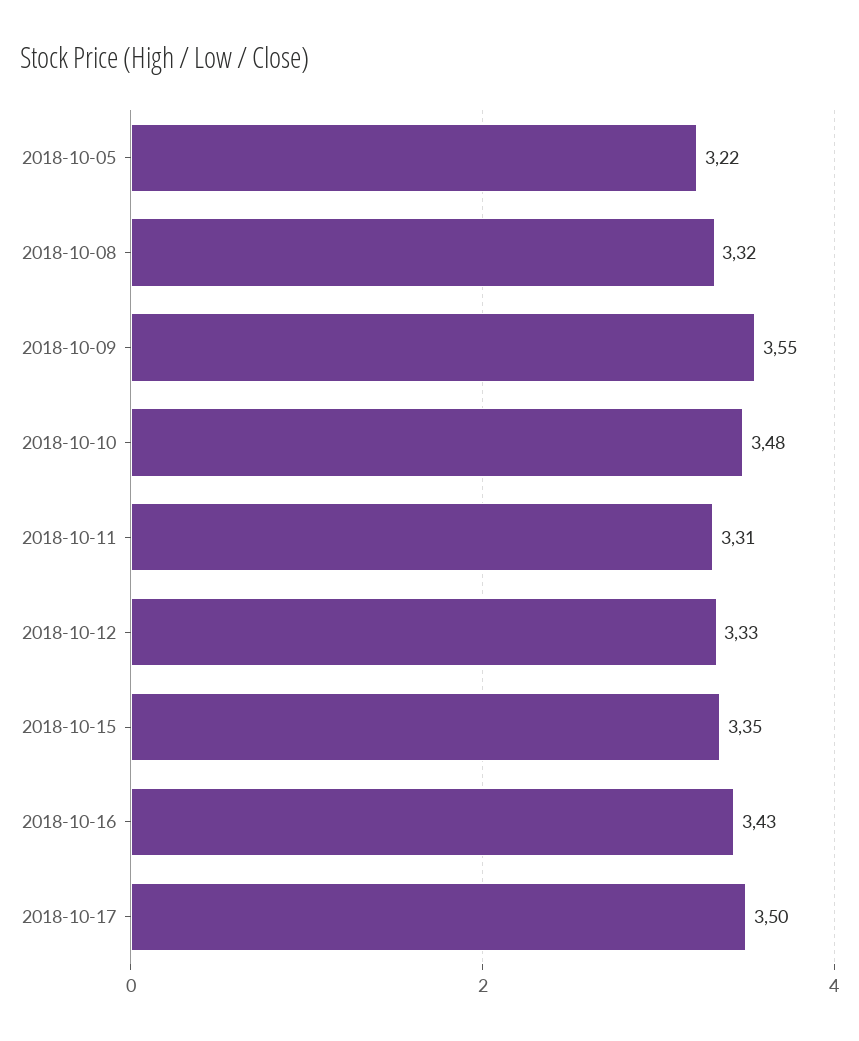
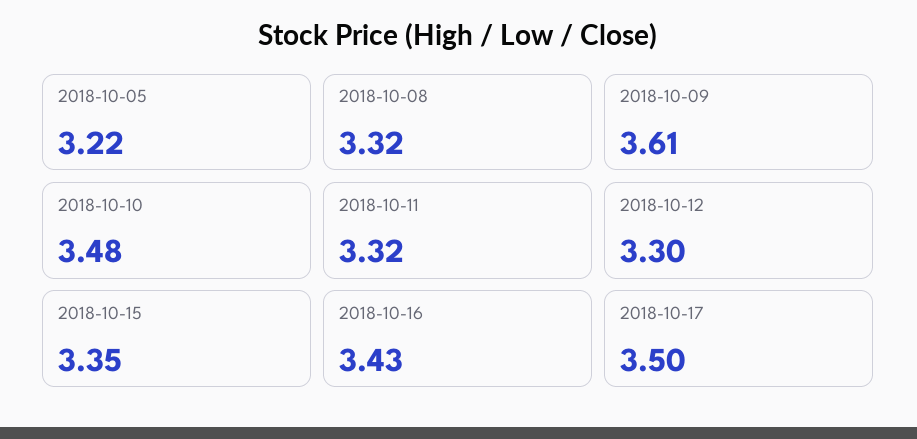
2018-10-09: 3.55 -> 3.61
2018-10-11: 3.31 -> 3.32
2018-10-12: 3.33 -> 3.3

